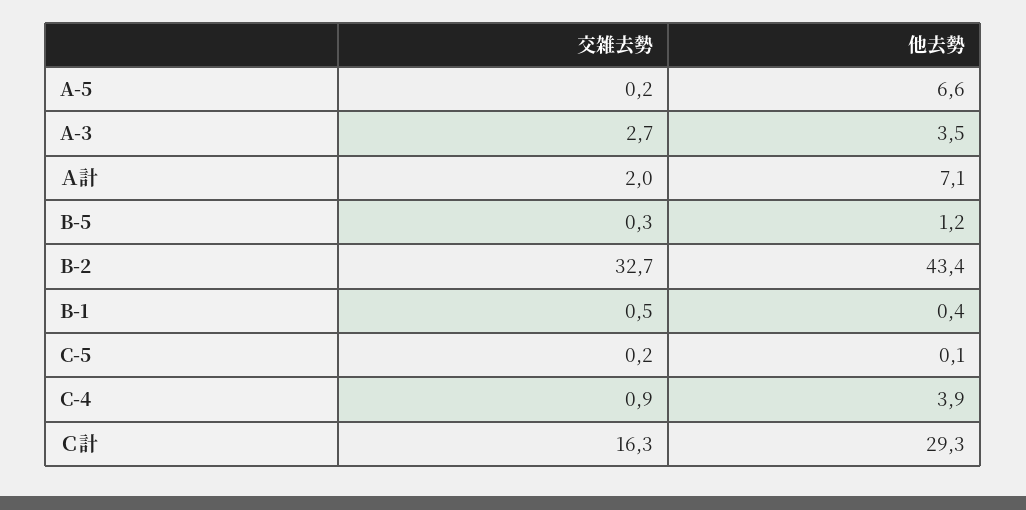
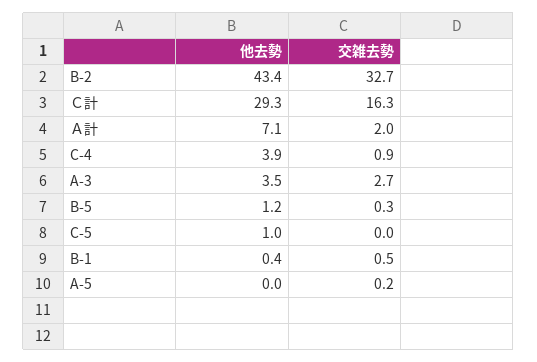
他去勢, A-5: 6.6 -> 0
交雑去勢, C-5: 0.2 -> 0
他去勢, C-5: 0.1 -> 1

